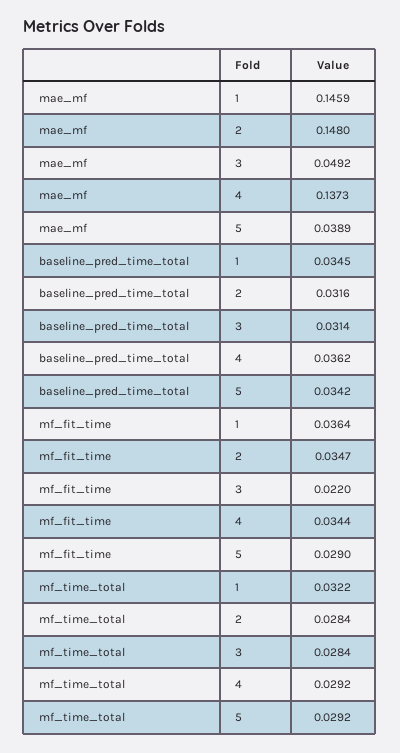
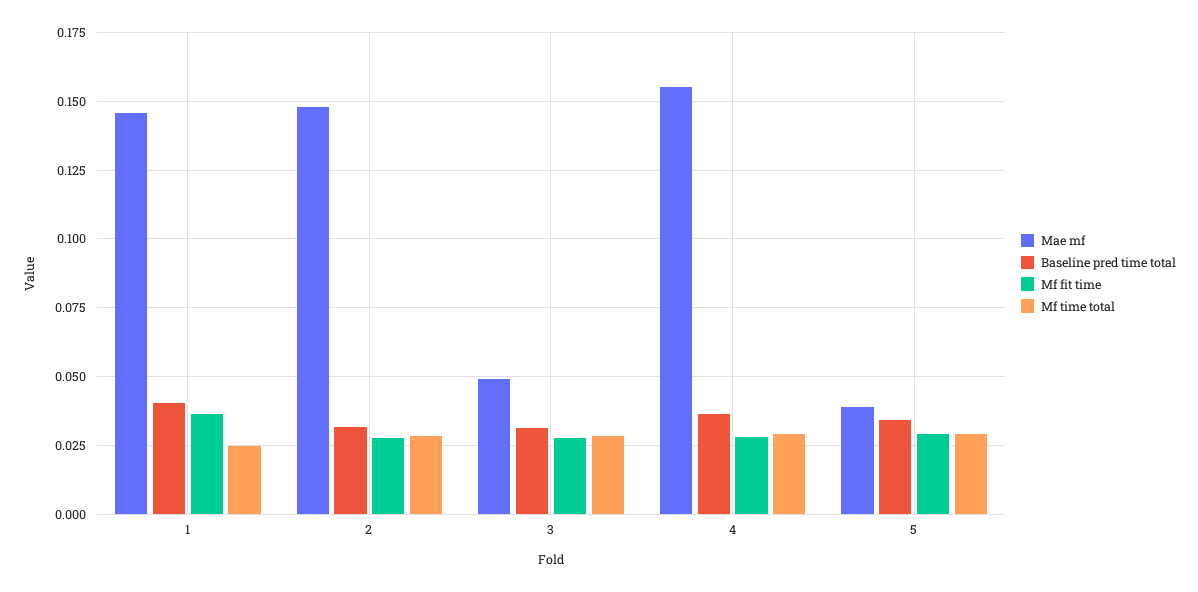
mae_mf, 4: 0.1373 -> 0.155
baseline_pred_time_total, 1: 0.0345 -> 0.04
mf_fit_time, 2: 0.0347 -> 0.0275
mf_fit_time, 3: 0.022 -> 0.0275
mf_fit_time, 4: 0.0344 -> 0.0275
mf_time_total, 1: 0.0322 -> 0.025

